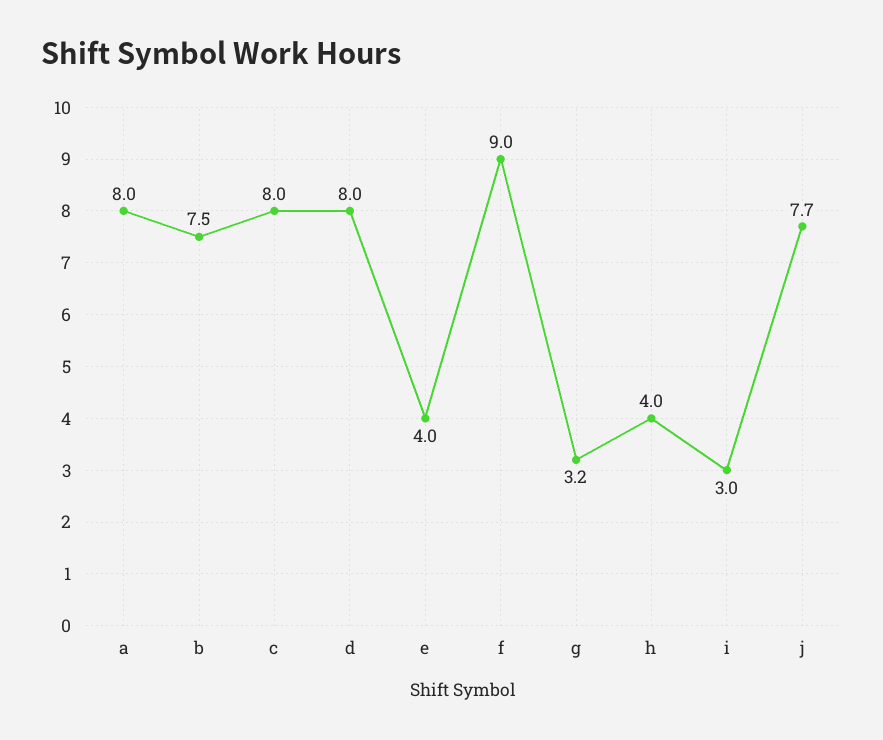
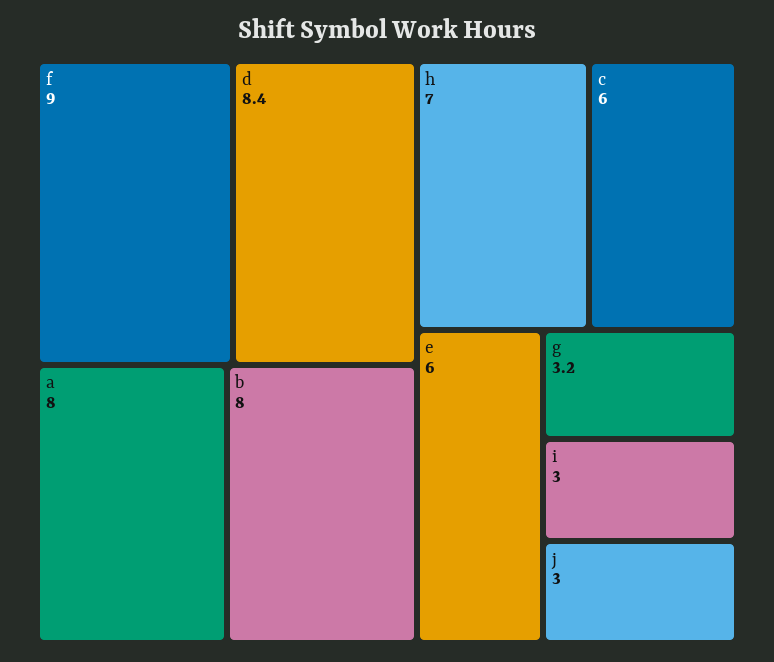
b: 7.5 -> 8
c: 8 -> 6
d: 8 -> 8.4
e: 4 -> 6
h: 4 -> 7
j: 7.7 -> 3

